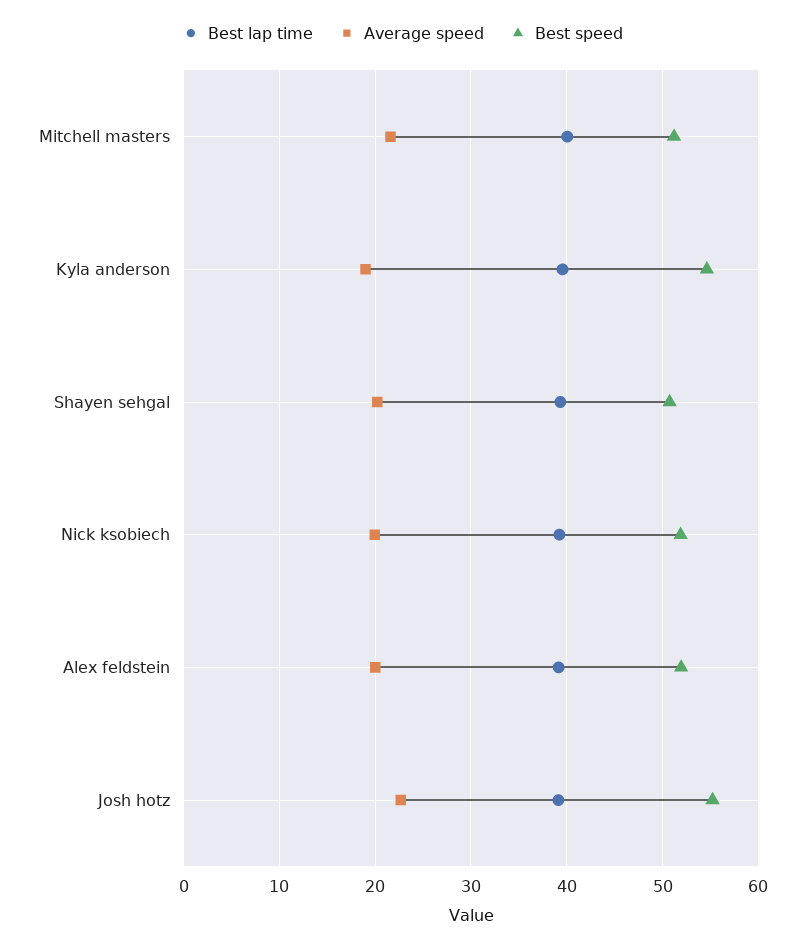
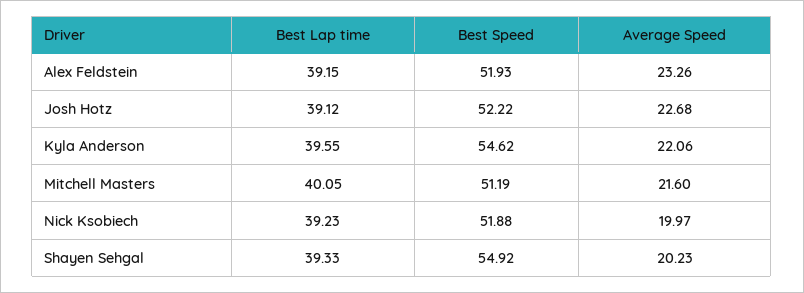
Average speed, Kyla anderson: 19 -> 22.06
Best speed, Shayen sehgal: 51 -> 54.92
Average speed, Alex feldstein: 20 -> 23.26
Best speed, Josh hotz: 55 -> 52.22

